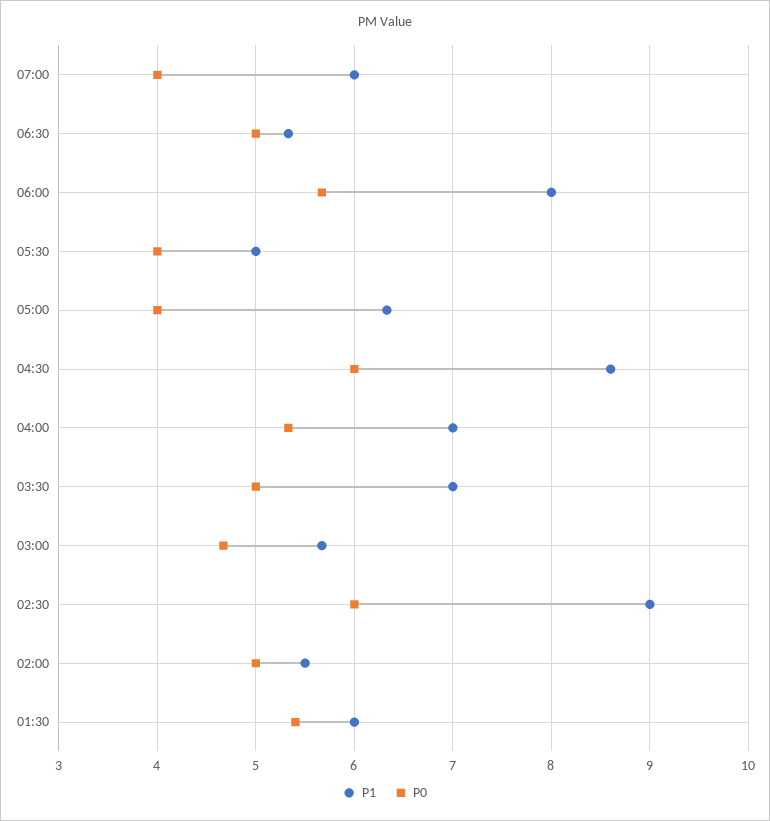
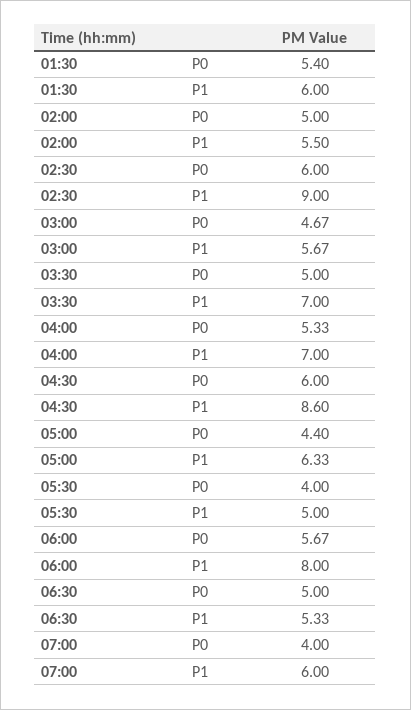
P0, 05:00: 4 -> 4.4

